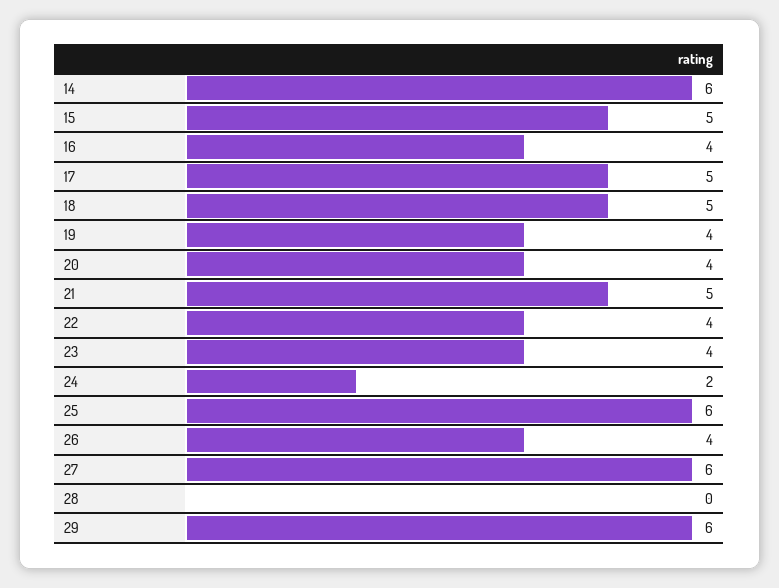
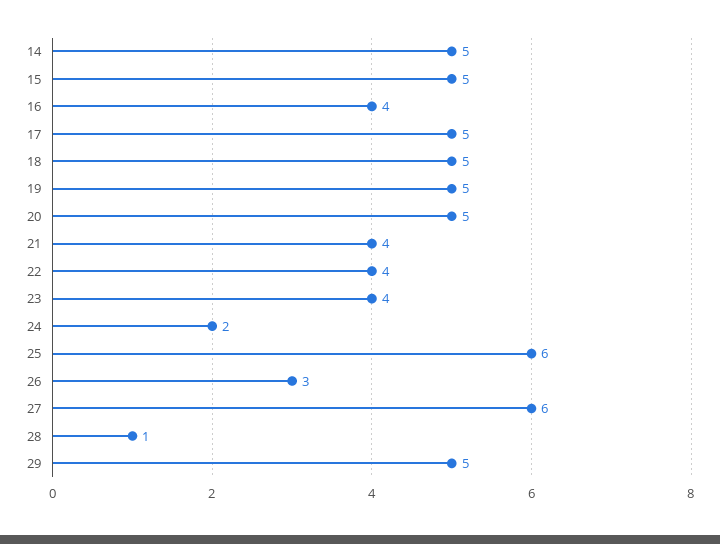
14: 6 -> 5
19: 4 -> 5
20: 4 -> 5
21: 5 -> 4
26: 4 -> 3
28: 0 -> 1
29: 6 -> 5

